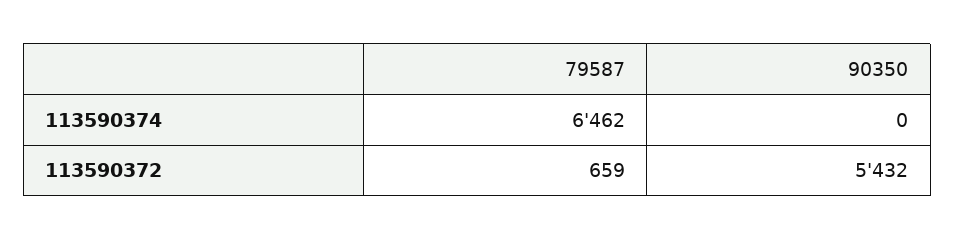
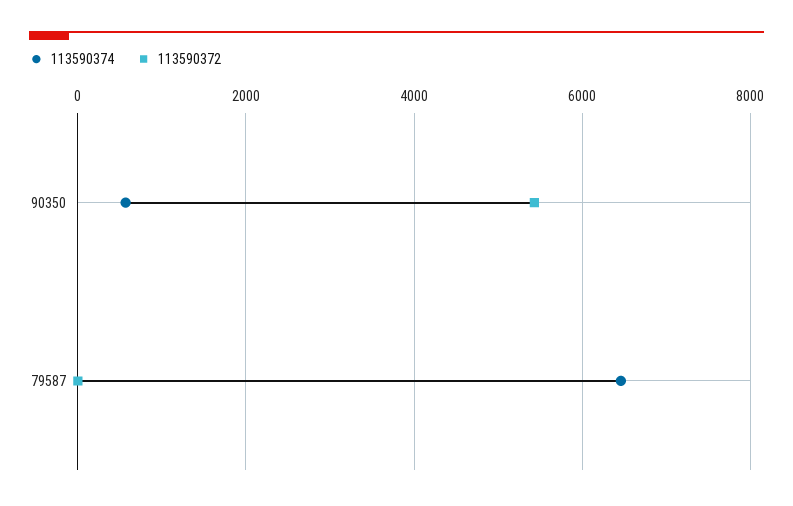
113590374, 90350: 0 -> 600
113590372, 79587: 659 -> 0

